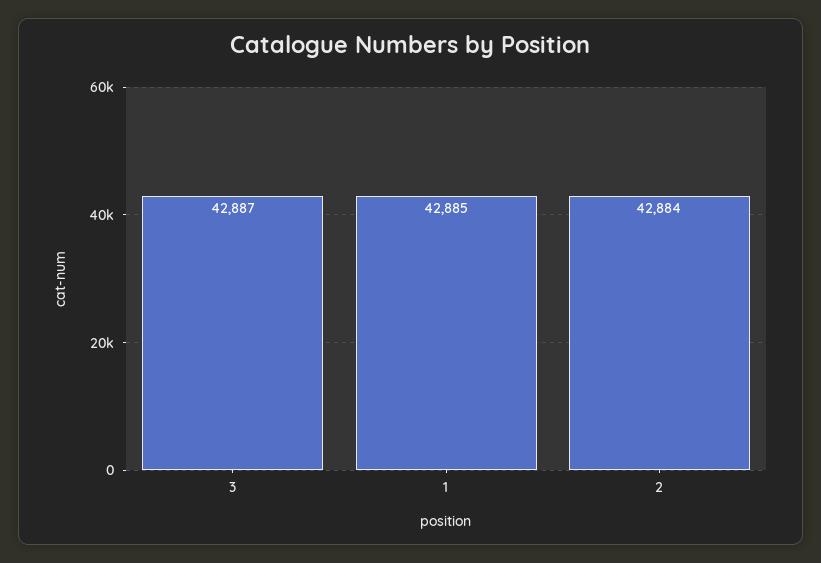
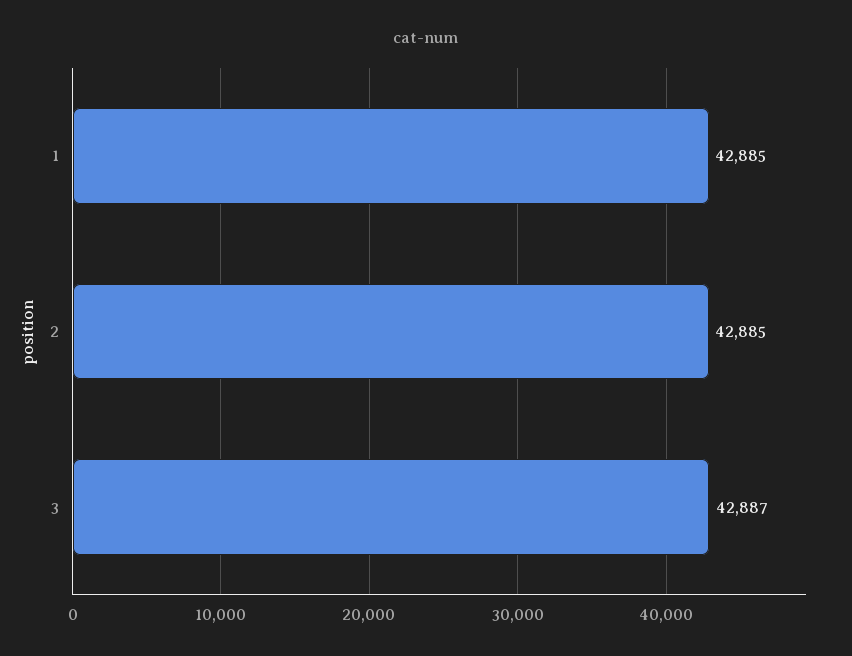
2: 42884 -> 42885

